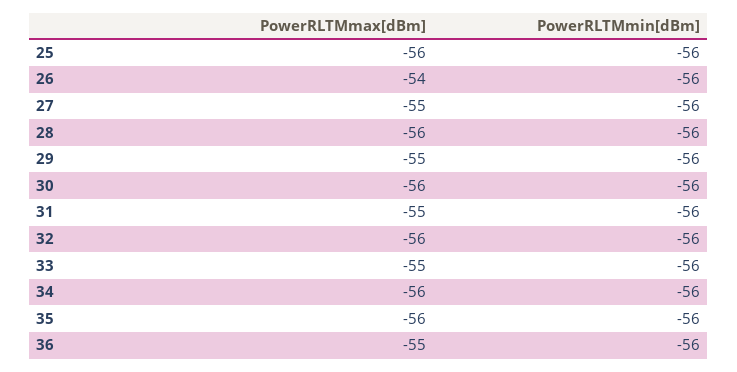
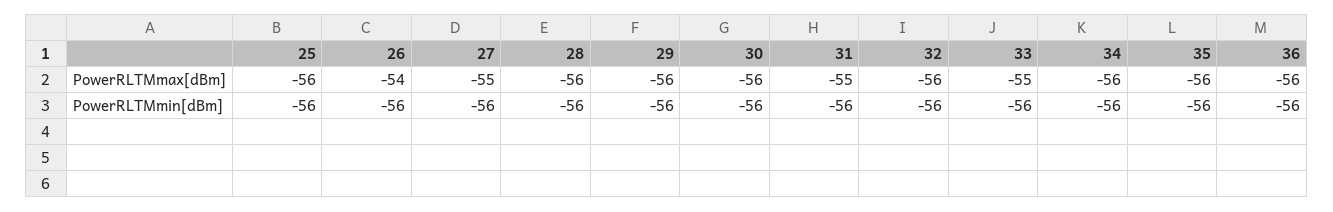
PowerRLTMmax[dBm], 29: -55 -> -56
PowerRLTMmax[dBm], 36: -55 -> -56

